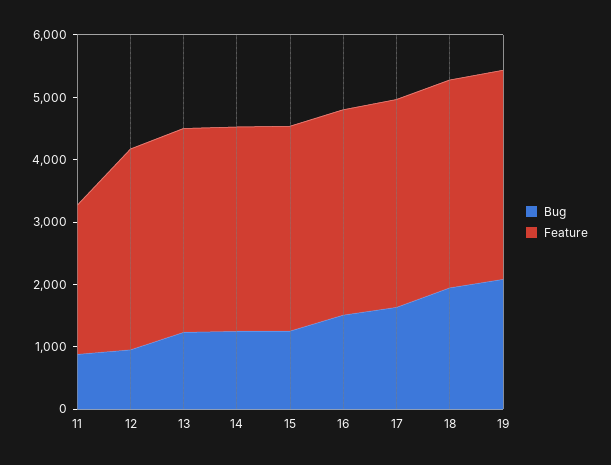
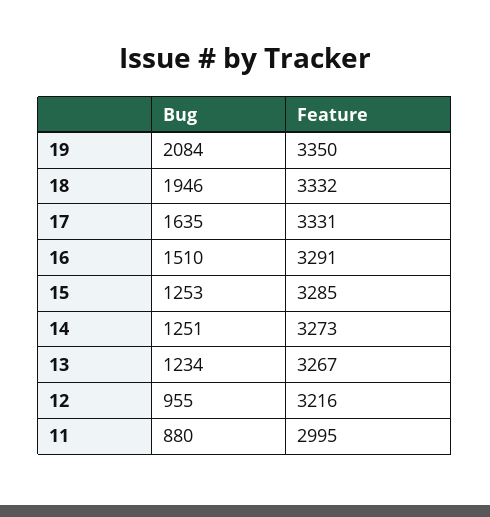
Feature, 11: 2400 -> 2995

